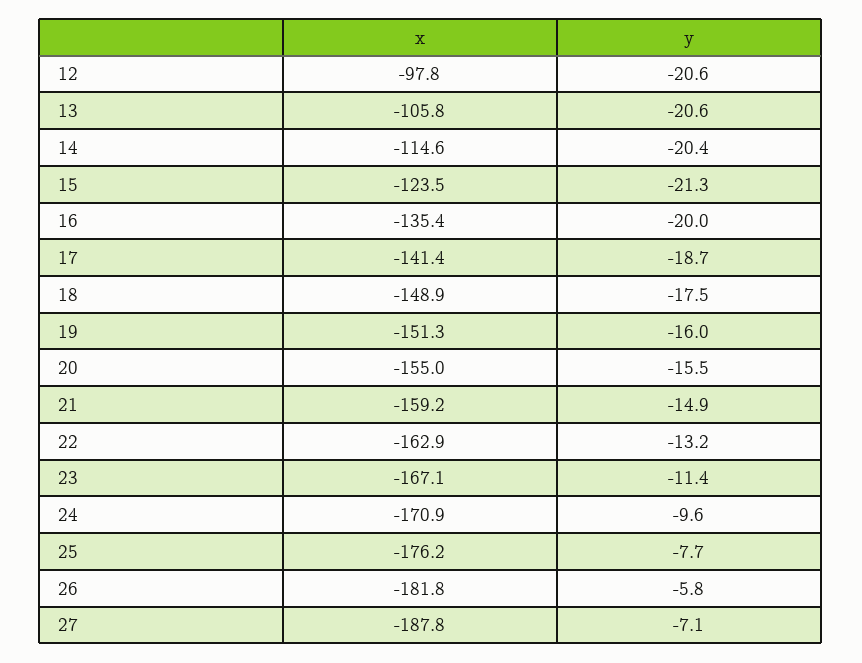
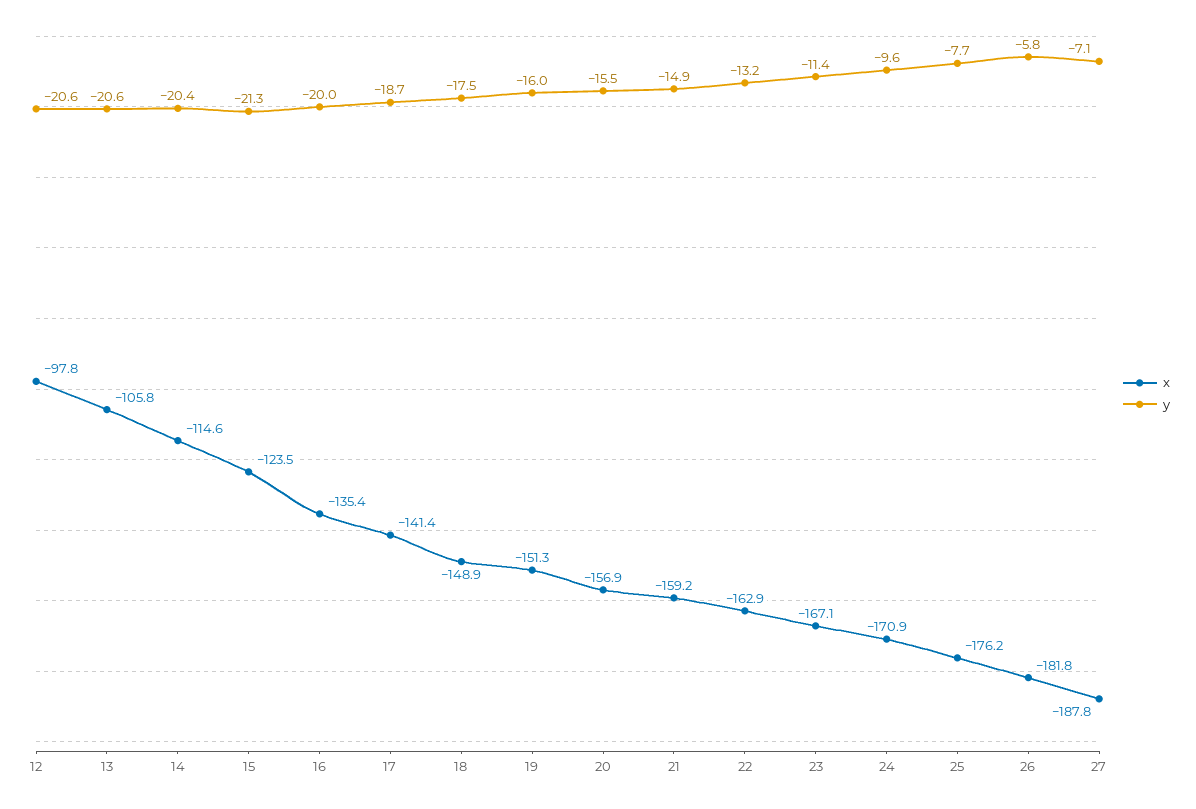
x, 20: -155 -> -156.9

